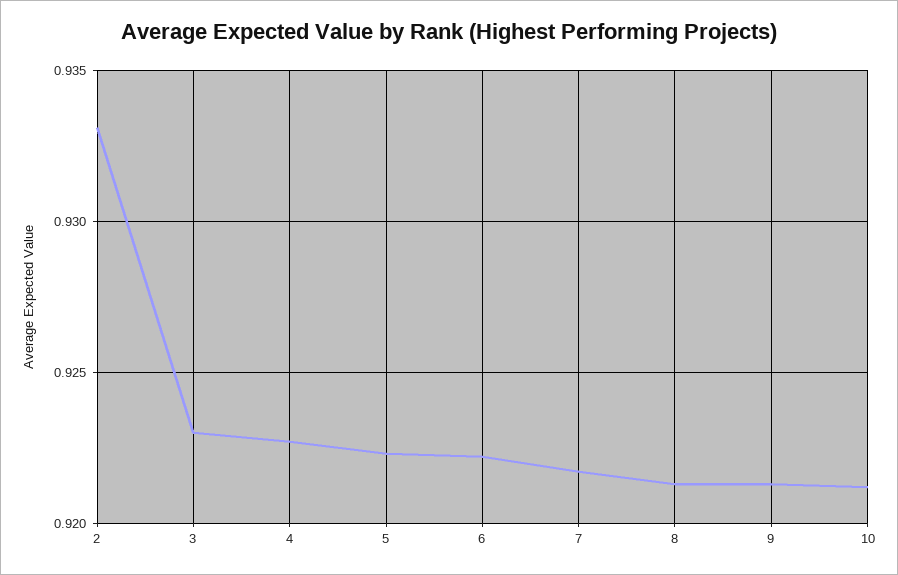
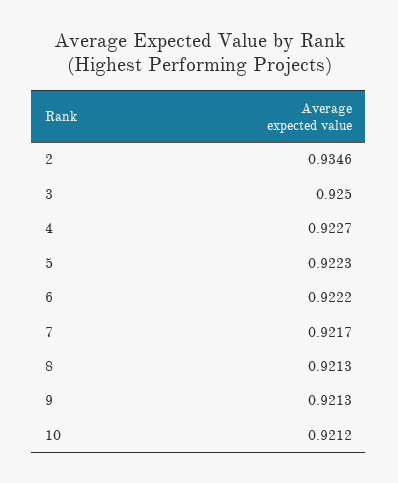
2: 0.933 -> 0.9346
3: 0.923 -> 0.925

